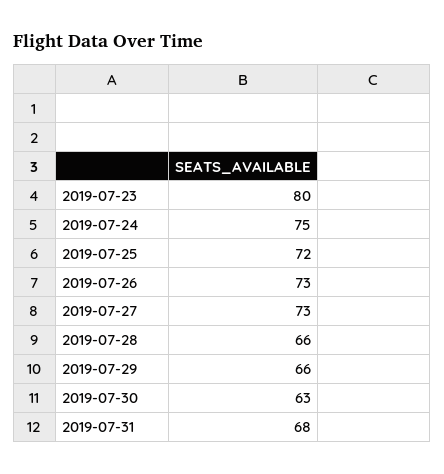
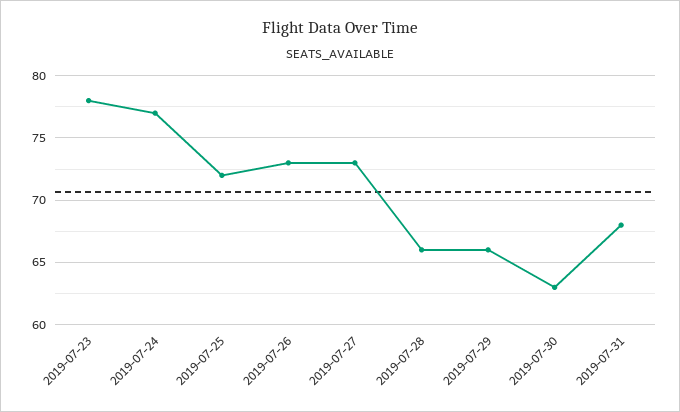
2019-07-23: 80 -> 78
2019-07-24: 75 -> 77

